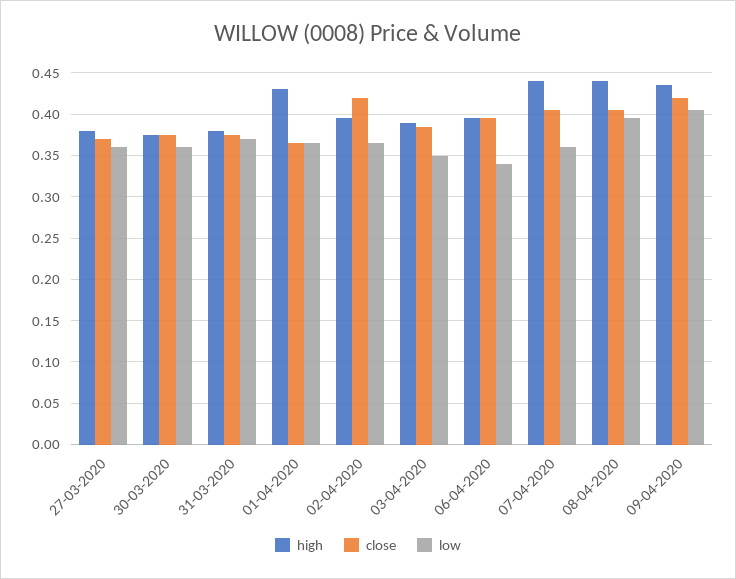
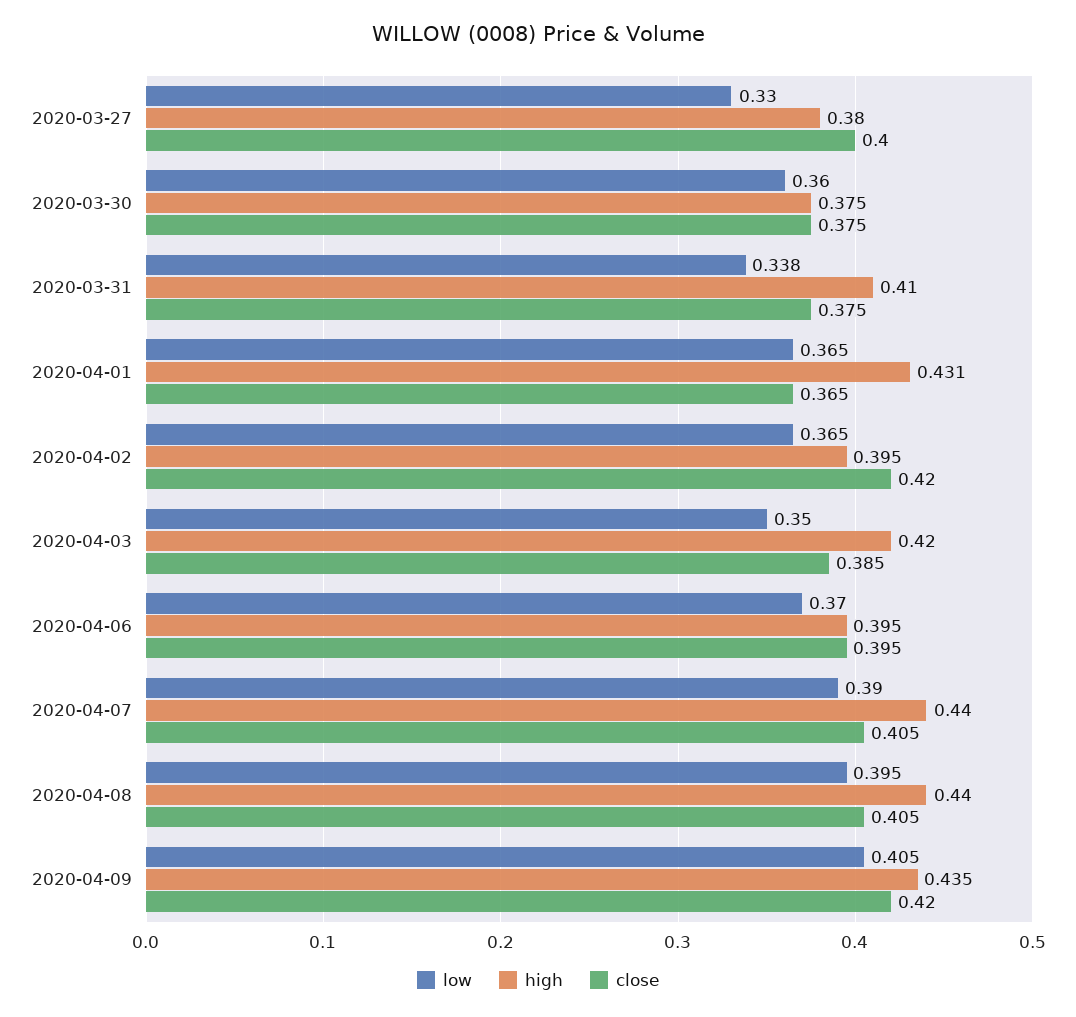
close, 27-03-2020: 0.37 -> 0.4
low, 27-03-2020: 0.36 -> 0.33
high, 31-03-2020: 0.38 -> 0.41
low, 31-03-2020: 0.37 -> 0.338
high, 03-04-2020: 0.39 -> 0.42
low, 06-04-2020: 0.34 -> 0.37
low, 07-04-2020: 0.36 -> 0.39

